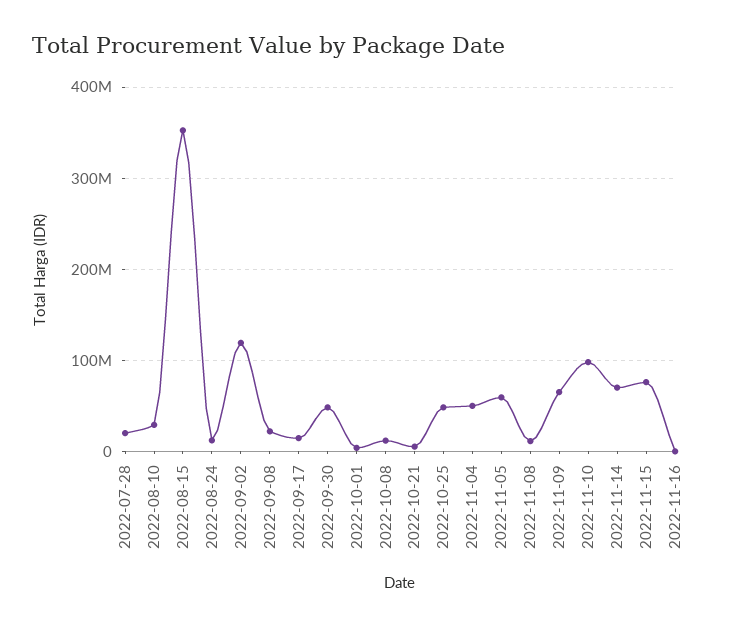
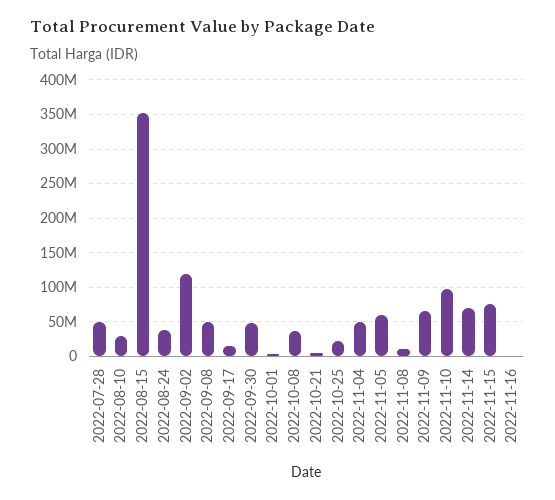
2022-07-28: 20000000 -> 50000000
2022-08-24: 10000000 -> 40000000
2022-09-08: 20000000 -> 50000000
2022-10-08: 10000000 -> 40000000
2022-10-25: 50000000 -> 20000000

